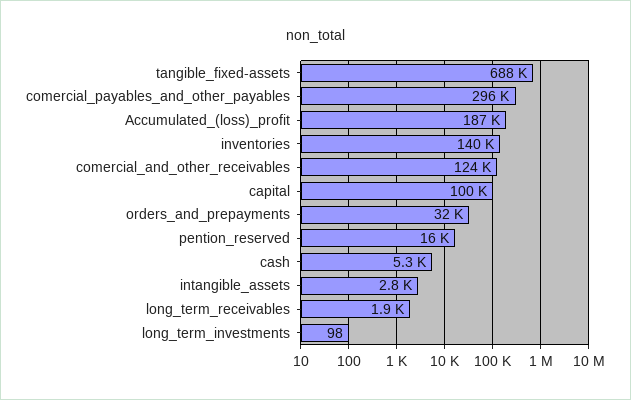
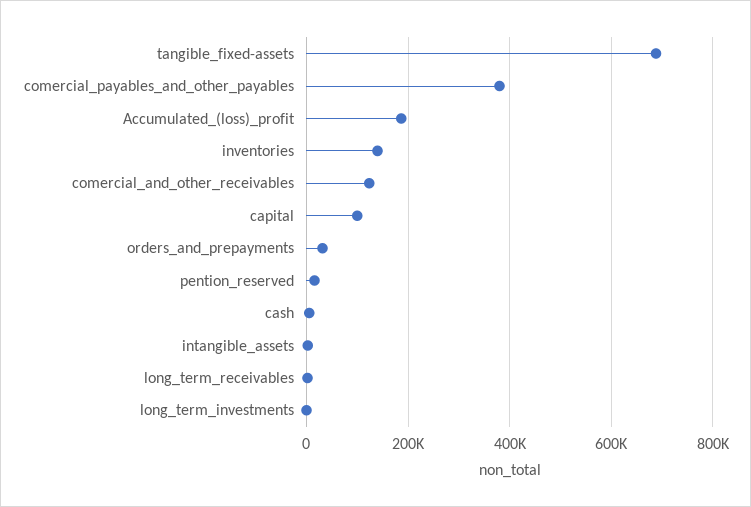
comercial_payables_and_other_payables: 296000 -> 380000

